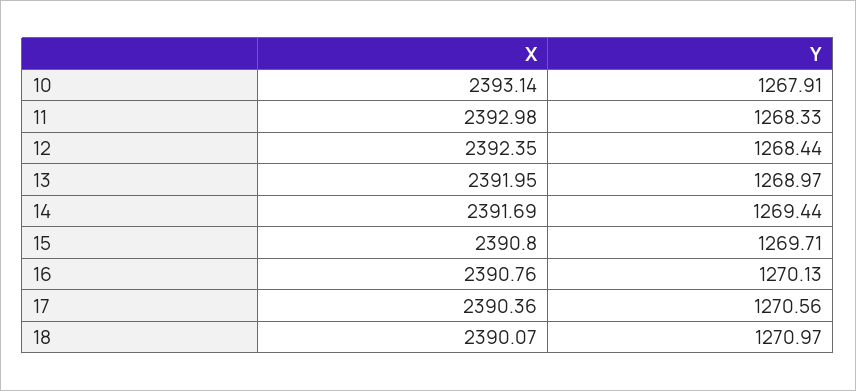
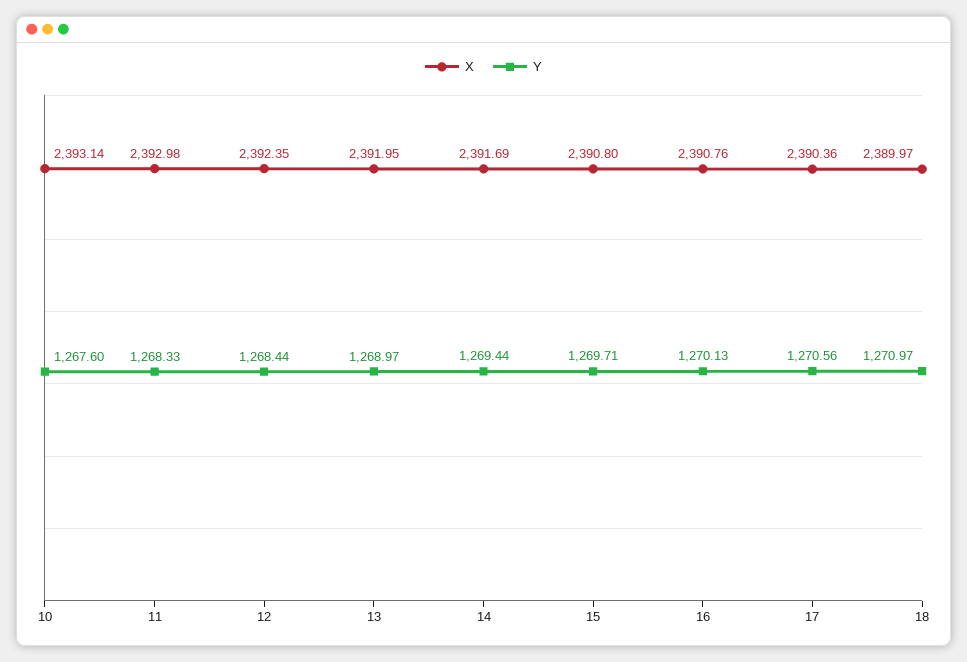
Y, 10: 1267.91 -> 1267.6
X, 18: 2390.07 -> 2389.97

